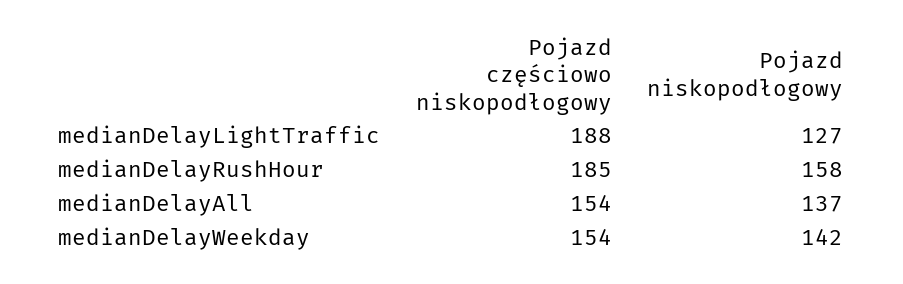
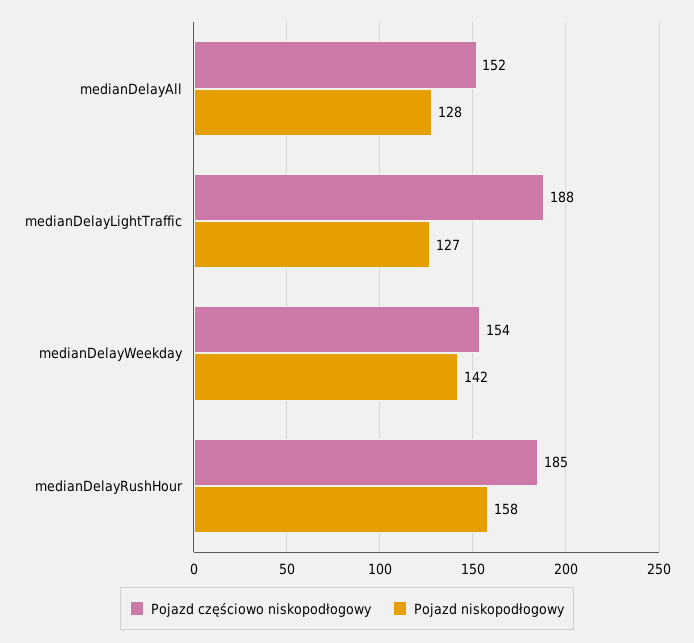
Pojazd częściowo niskopodłogowy, medianDelayAll: 154 -> 152
Pojazd niskopodłogowy, medianDelayAll: 137 -> 128

